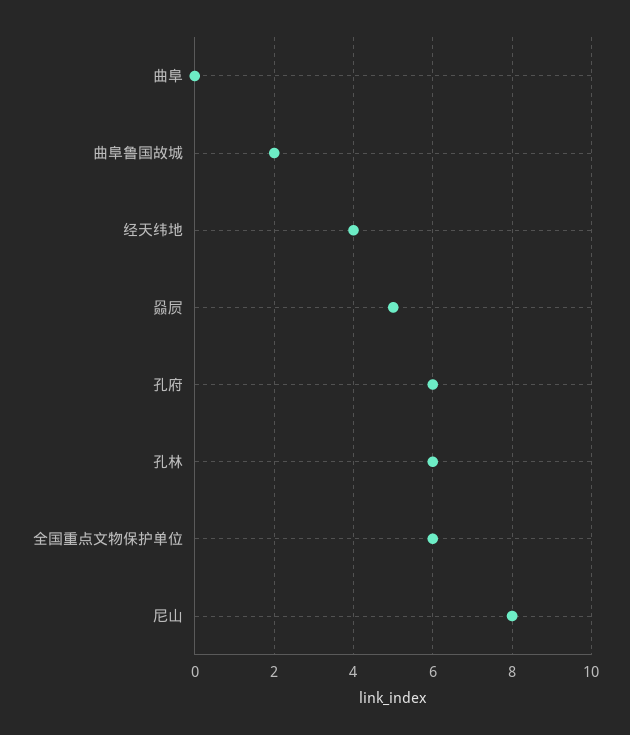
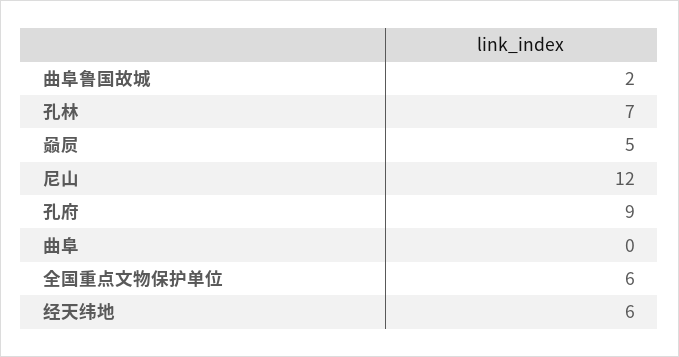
经天纬地: 4 -> 6
孔府: 6 -> 9
孔林: 6 -> 7
尼山: 8 -> 12

